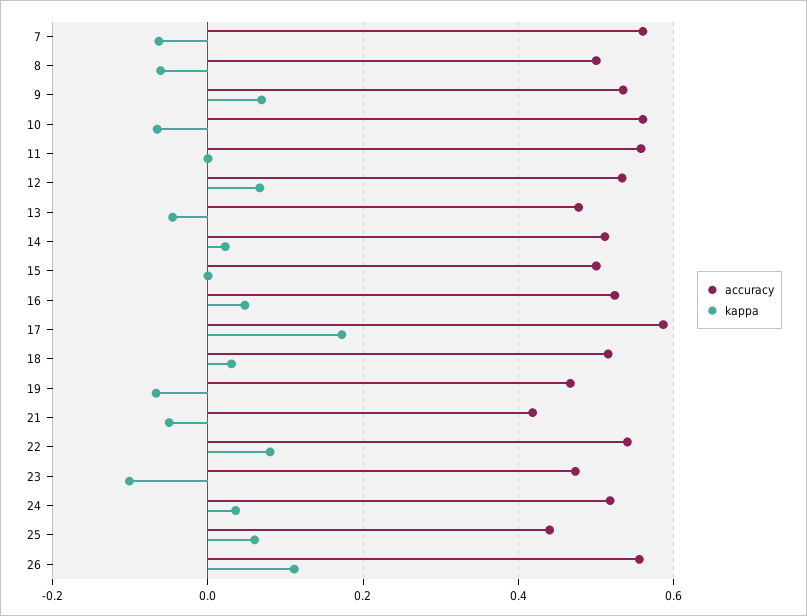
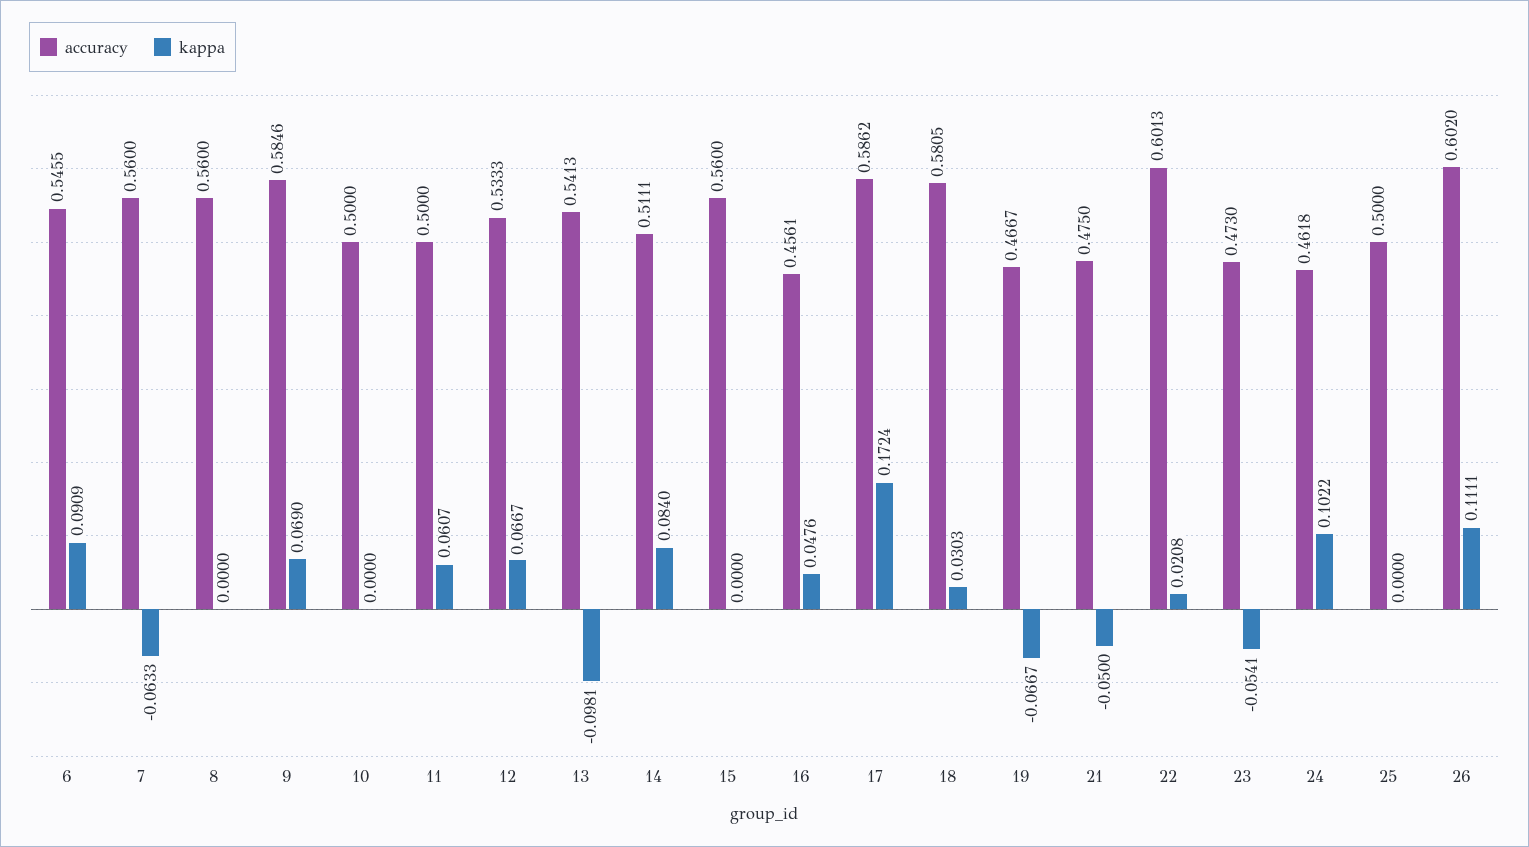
accuracy, 8: 0.5 -> 0.56
kappa, 8: -0.06 -> 0
accuracy, 9: 0.54 -> 0.5846
accuracy, 10: 0.56 -> 0.5
kappa, 10: -0.06 -> 0
accuracy, 11: 0.56 -> 0.5
kappa, 11: 0 -> 0.0607
accuracy, 13: 0.48 -> 0.5413
kappa, 13: -0.04 -> -0.0981
kappa, 14: 0.02 -> 0.084
accuracy, 15: 0.5 -> 0.56
accuracy, 16: 0.52 -> 0.4561
accuracy, 18: 0.52 -> 0.5805
accuracy, 21: 0.42 -> 0.475
accuracy, 22: 0.54 -> 0.6013
kappa, 22: 0.08 -> 0.0208
kappa, 23: -0.1 -> -0.0541
accuracy, 24: 0.52 -> 0.4618
kappa, 24: 0.04 -> 0.1022
accuracy, 25: 0.44 -> 0.5
kappa, 25: 0.06 -> 0
accuracy, 26: 0.56 -> 0.602
accuracy, 6: none -> 0.5455
kappa, 6: none -> 0.0909

